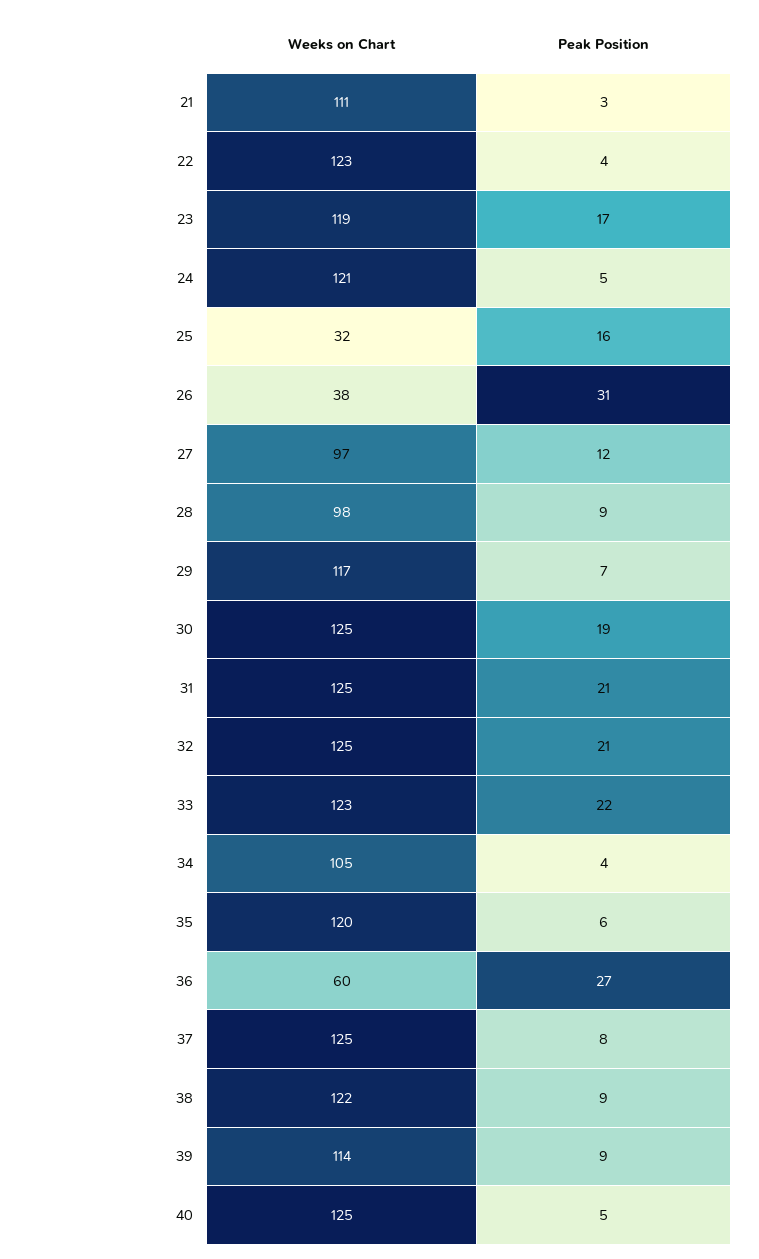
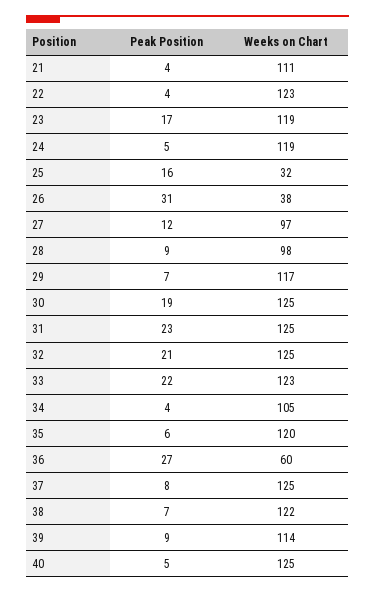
Peak Position, 21: 3 -> 4
Weeks on Chart, 24: 121 -> 119
Peak Position, 31: 21 -> 23
Peak Position, 38: 9 -> 7

